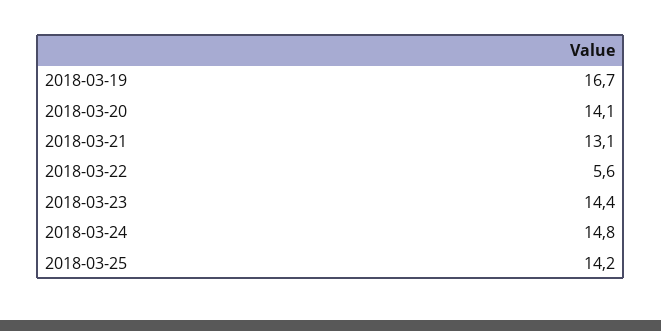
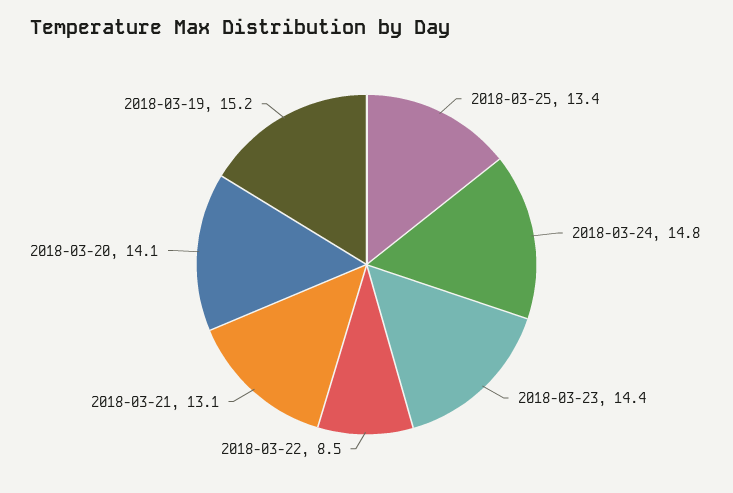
2018-03-19: 16.7 -> 15.2
2018-03-22: 5.6 -> 8.5
2018-03-25: 14.2 -> 13.4

